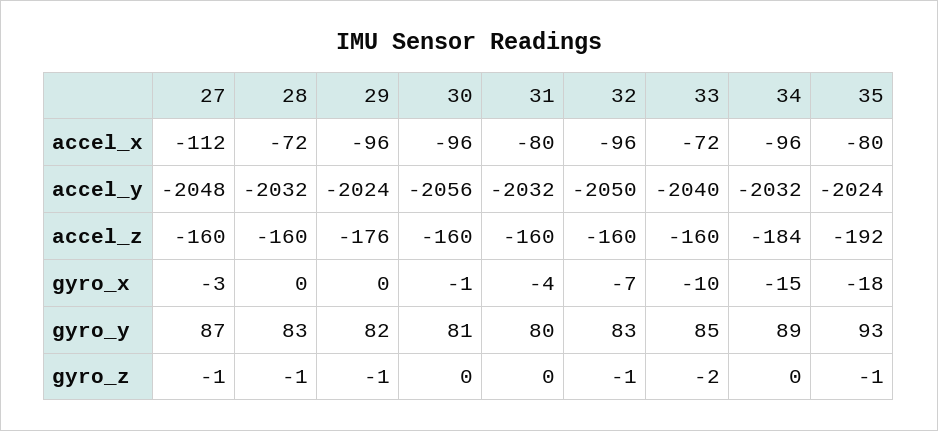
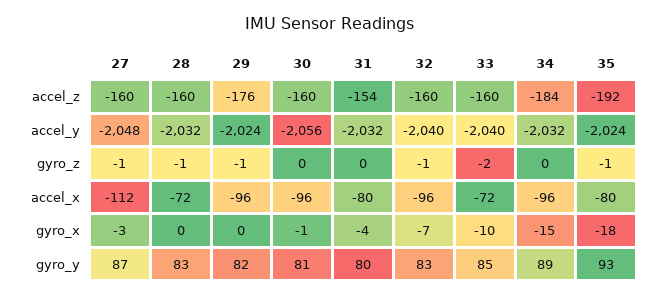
32, accel_y: -2050 -> -2040
31, accel_z: -160 -> -154

